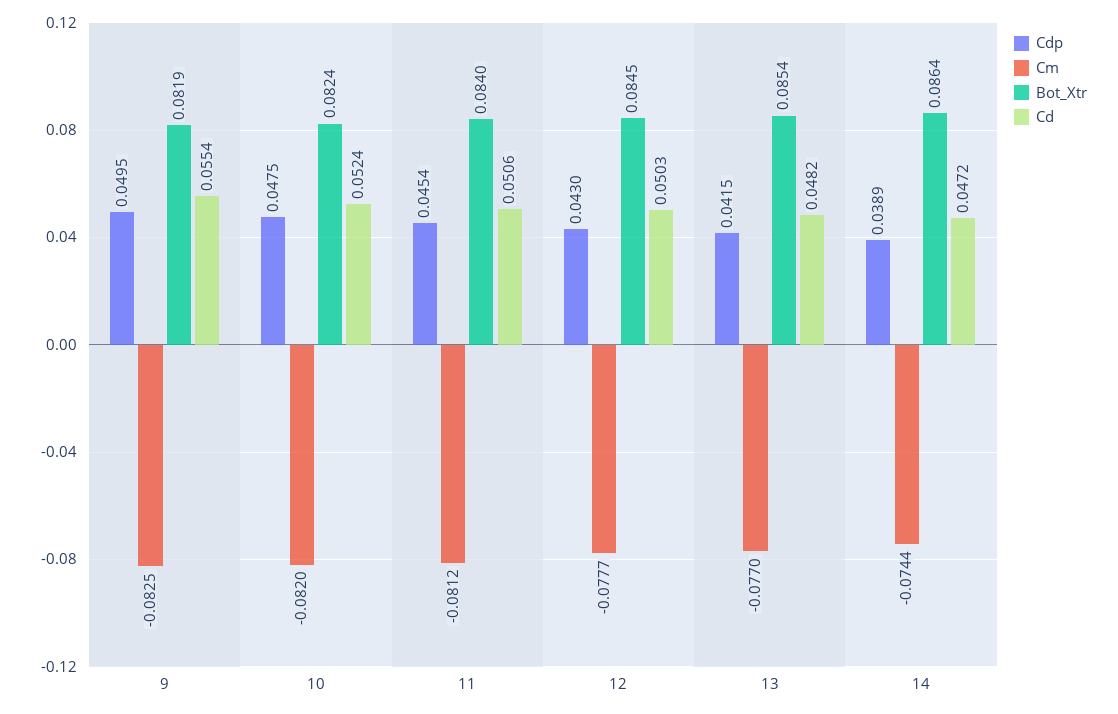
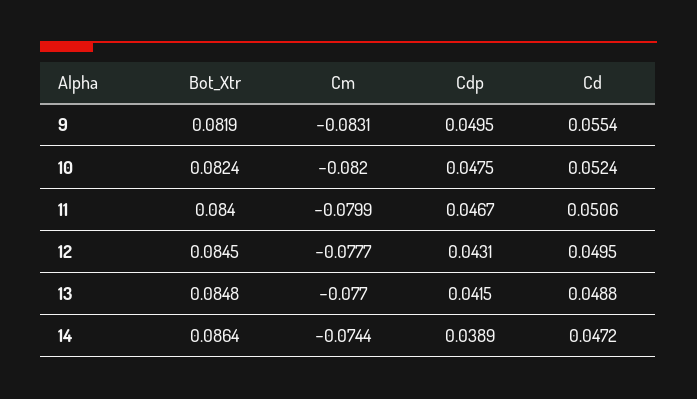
Cm, 9: -0.0825 -> -0.0831
Cdp, 11: 0.0454 -> 0.0467
Cm, 11: -0.0812 -> -0.0799
Cdp, 12: 0.043 -> 0.0431
Cd, 12: 0.0503 -> 0.0495
Bot_Xtr, 13: 0.0854 -> 0.0848
Cd, 13: 0.0482 -> 0.0488

